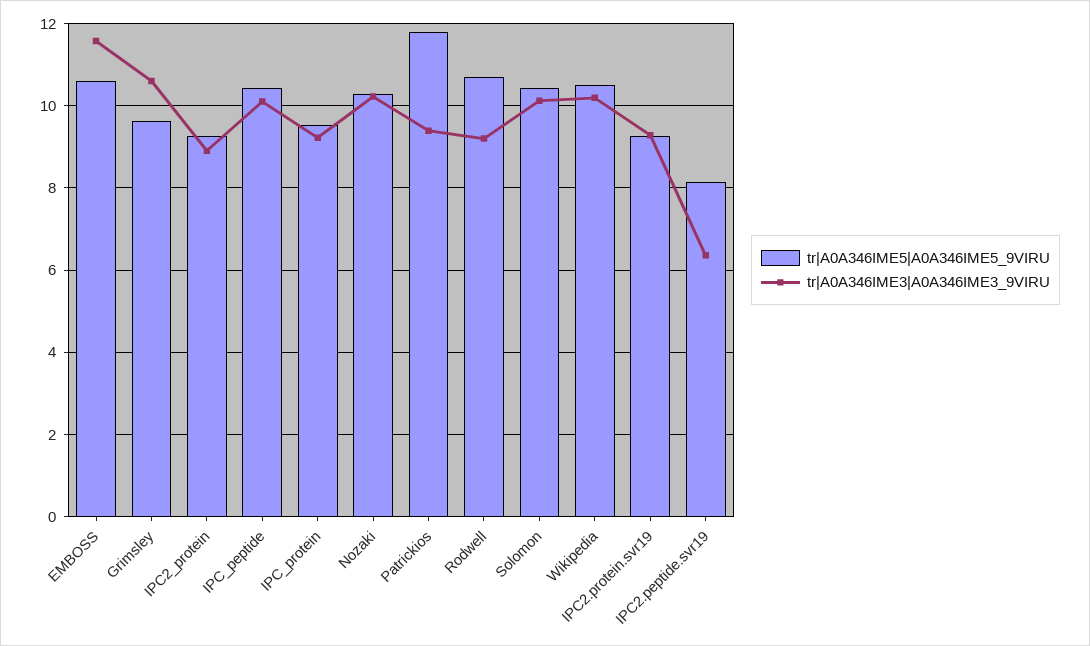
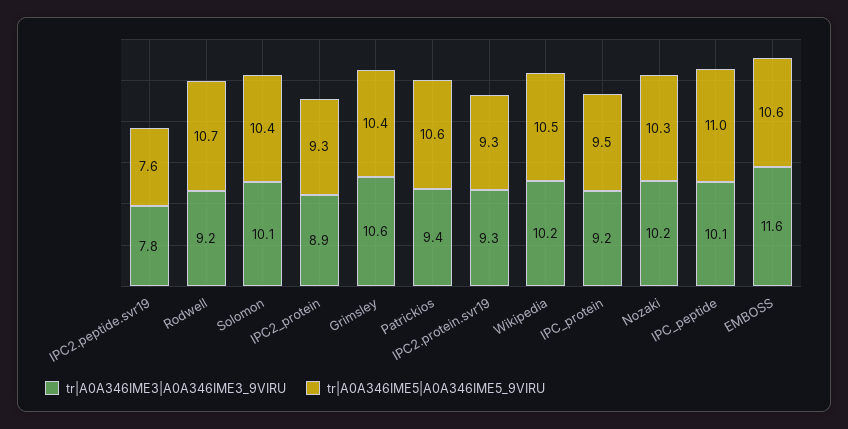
tr|A0A346IME5|A0A346IME5_9VIRU, Grimsley: 9.6 -> 10.4
tr|A0A346IME5|A0A346IME5_9VIRU, IPC_peptide: 10.4 -> 11
tr|A0A346IME5|A0A346IME5_9VIRU, Patrickios: 11.8 -> 10.6
tr|A0A346IME5|A0A346IME5_9VIRU, IPC2.peptide.svr19: 8.2 -> 7.6
tr|A0A346IME3|A0A346IME3_9VIRU, IPC2.peptide.svr19: 6.4 -> 7.8

